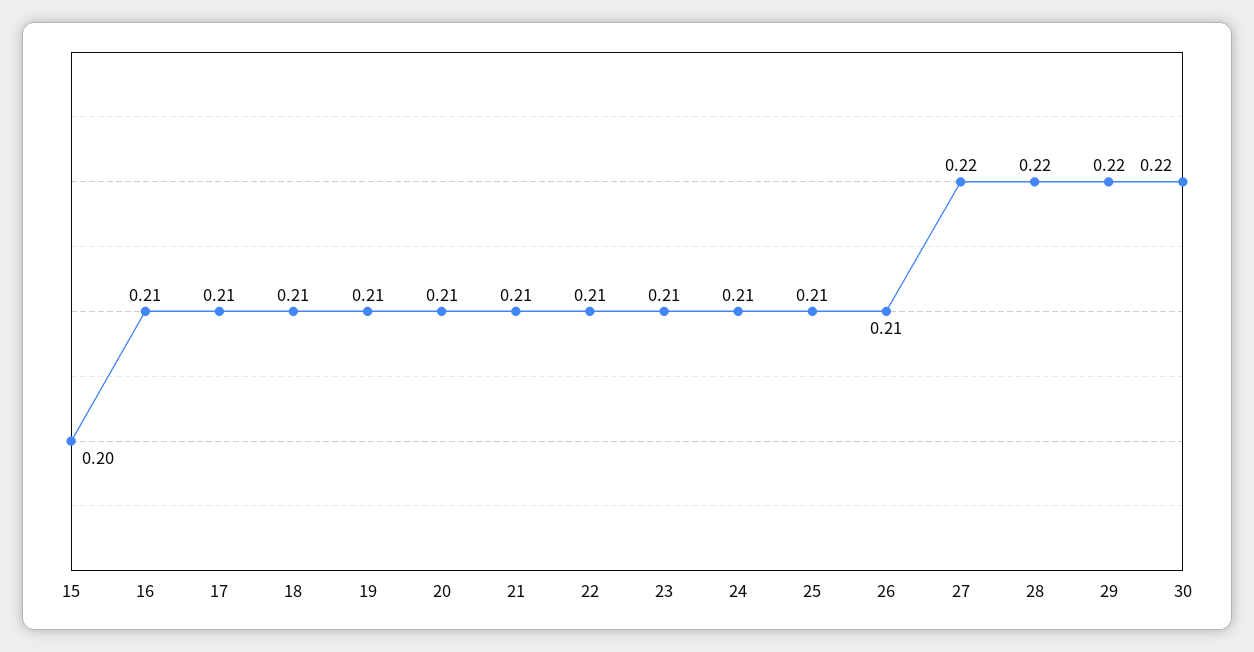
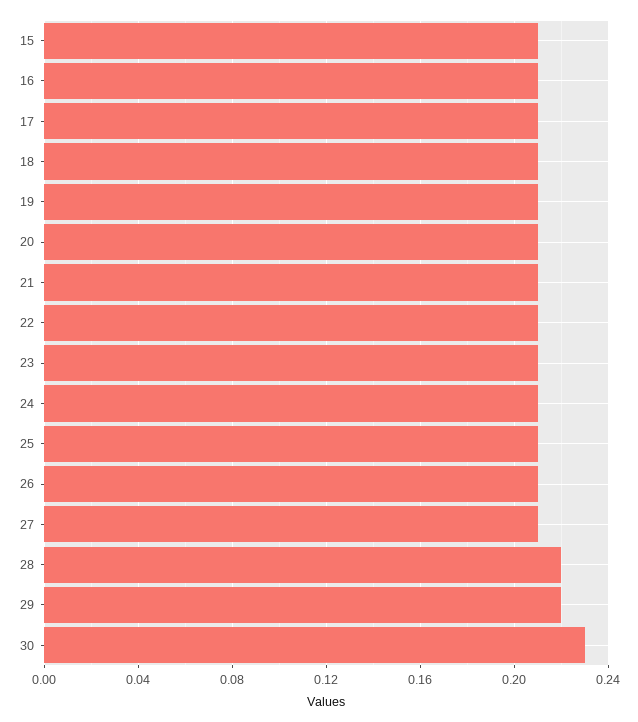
15: 0.2 -> 0.21
27: 0.22 -> 0.21
30: 0.22 -> 0.23

